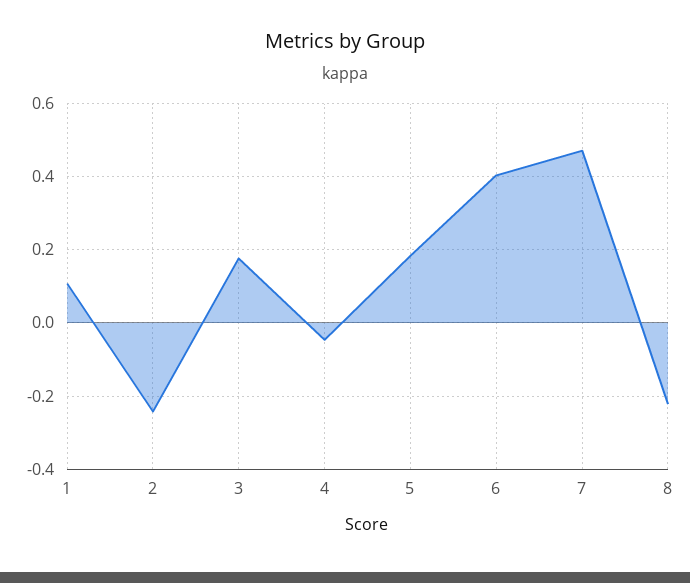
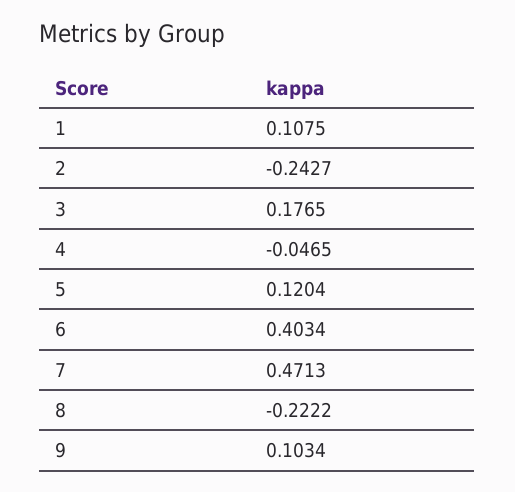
5: 0.18 -> 0.1204
9: none -> 0.1034

